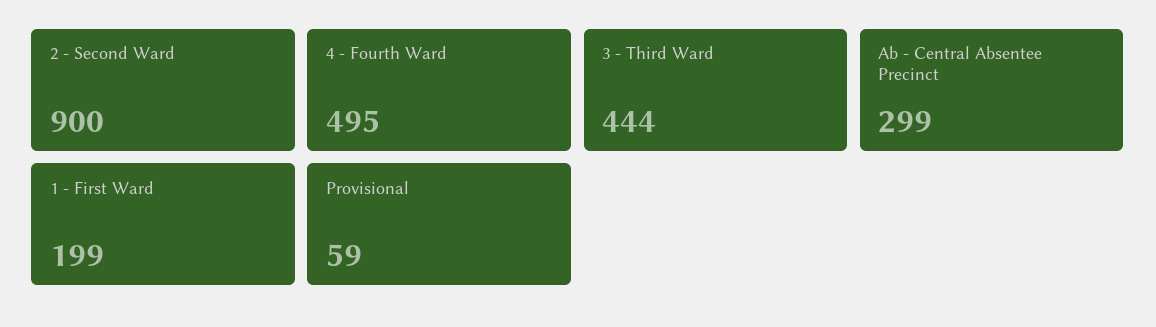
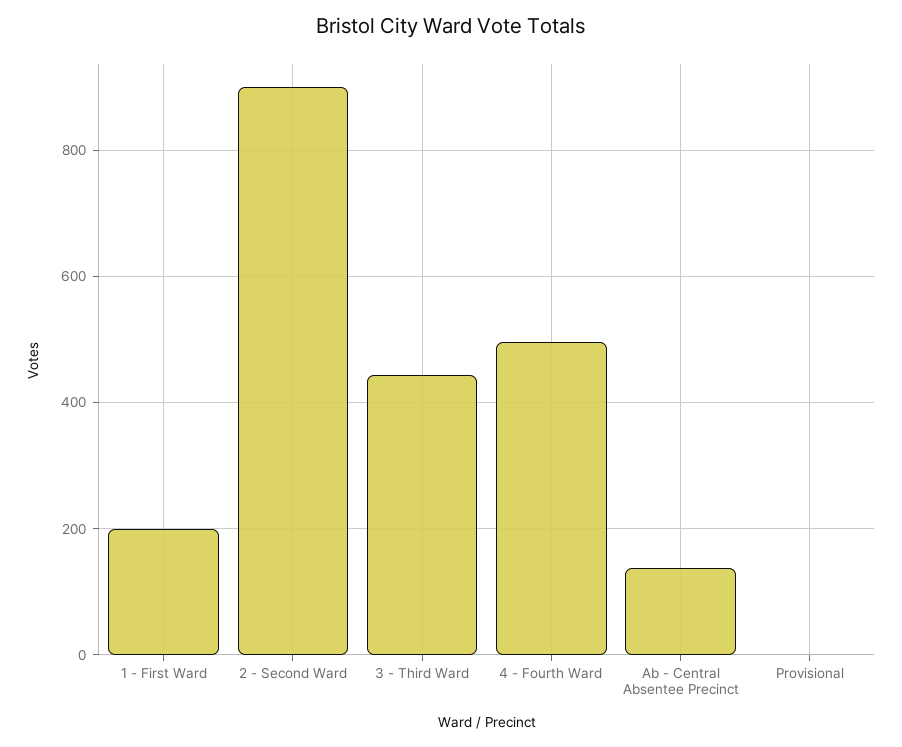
Ab - Central Absentee Precinct: 299 -> 140
Provisional: 59 -> 0

